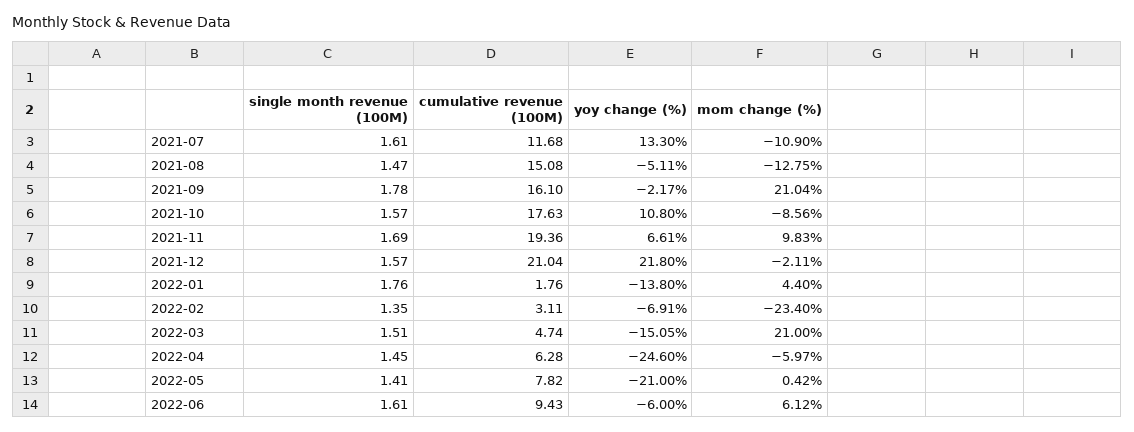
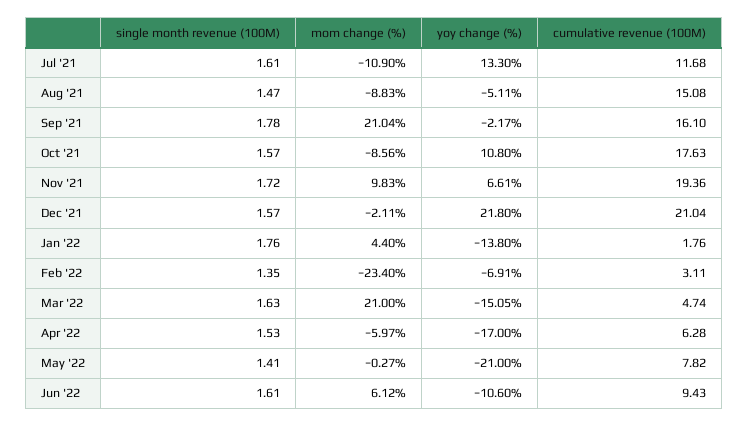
mom change (%), 2021-08: -12.75 -> -8.83
single month revenue (100M), 2021-11: 1.69 -> 1.72
single month revenue (100M), 2022-03: 1.51 -> 1.63
single month revenue (100M), 2022-04: 1.45 -> 1.53
yoy change (%), 2022-04: -24.6 -> -17
mom change (%), 2022-05: 0.42 -> -0.27
yoy change (%), 2022-06: -6 -> -10.6

